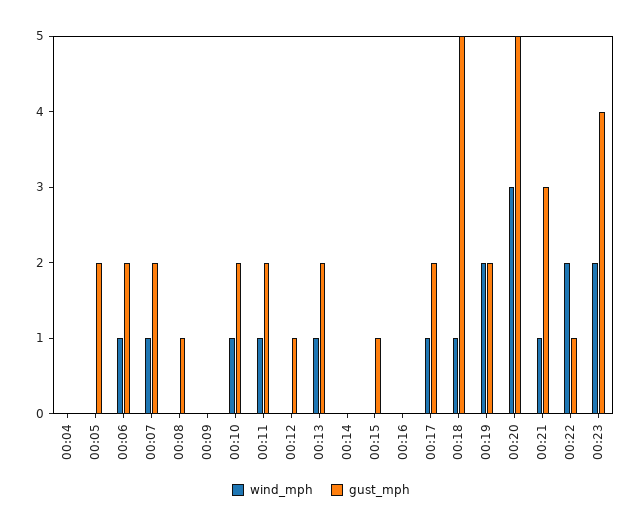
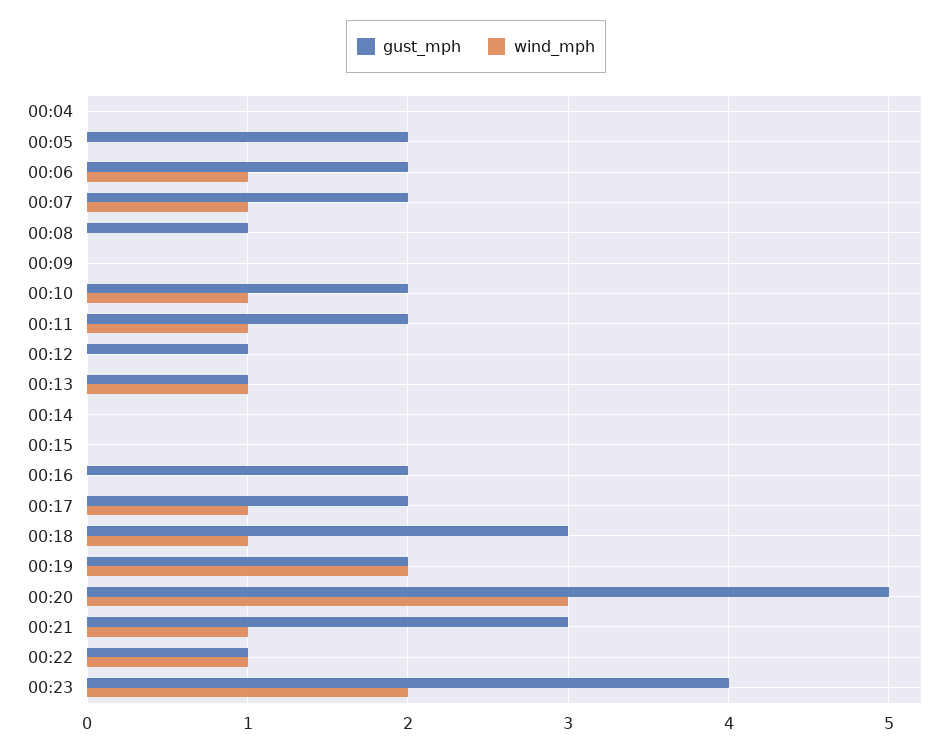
gust_mph, 00:13: 2 -> 1
gust_mph, 00:15: 1 -> 0
gust_mph, 00:16: 0 -> 2
gust_mph, 00:18: 5 -> 3
wind_mph, 00:22: 2 -> 1

